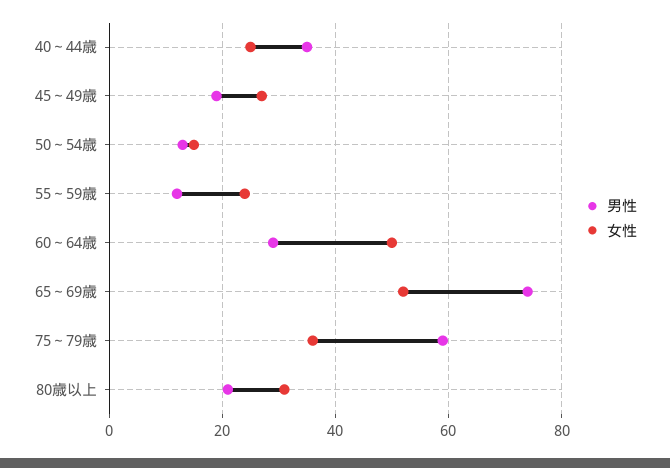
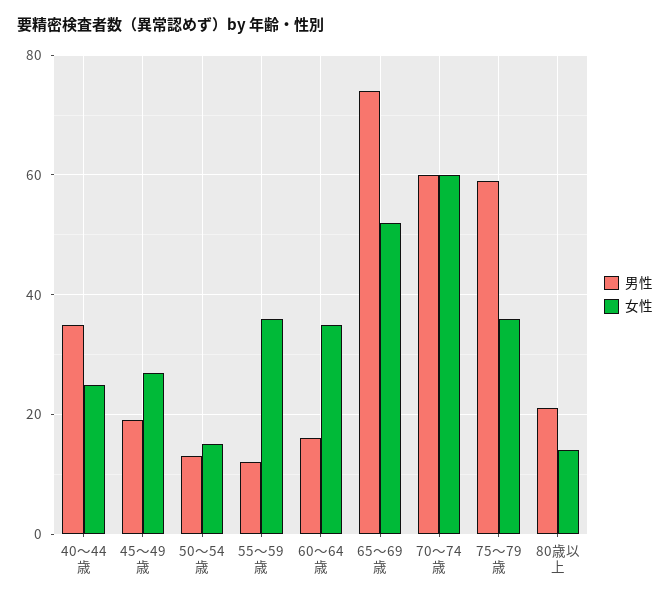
女性, 55～59歳: 25 -> 35
男性, 60～64歳: 30 -> 15
女性, 60～64歳: 50 -> 35
女性, 80歳以上: 30 -> 15
男性, 70～74歳: none -> 60
女性, 70～74歳: none -> 60

